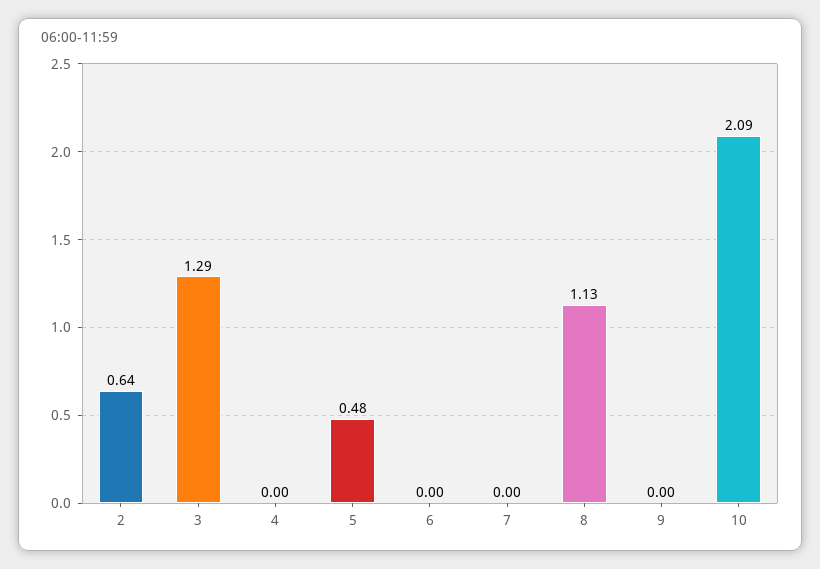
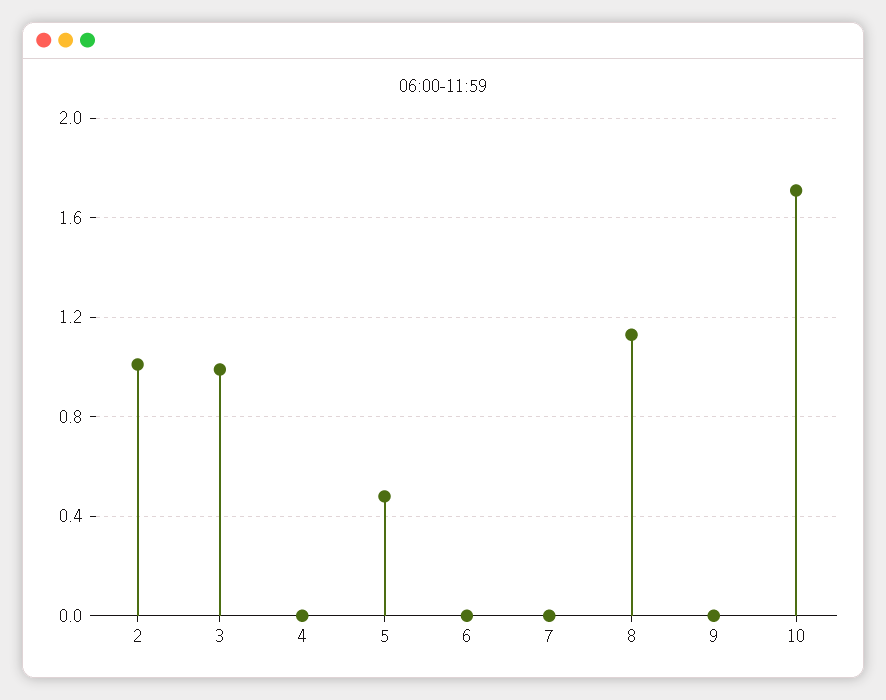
2: 0.64 -> 1
3: 1.29 -> 1
10: 2.09 -> 1.7

